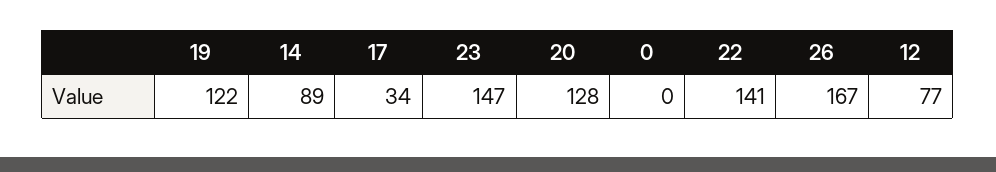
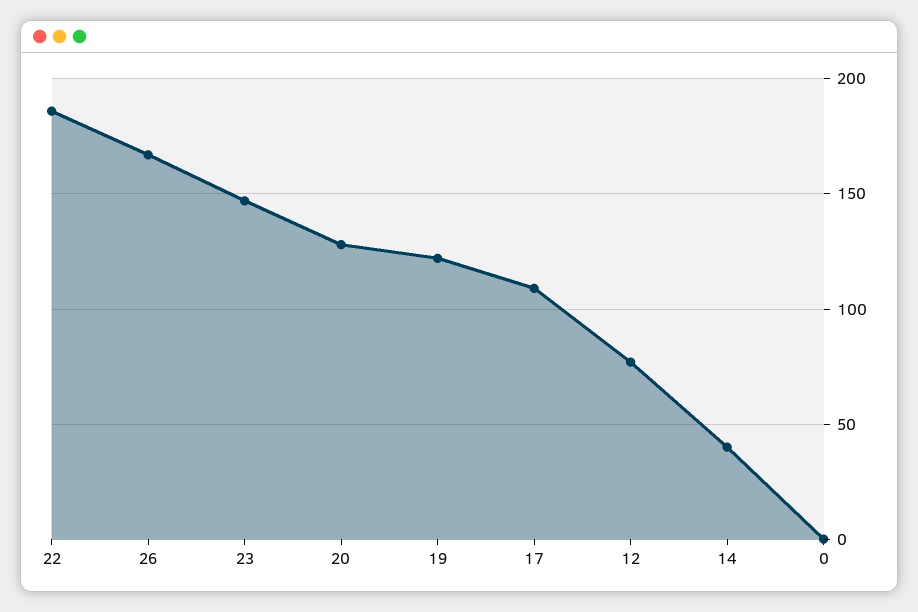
14: 89 -> 40
17: 34 -> 110
22: 141 -> 185

